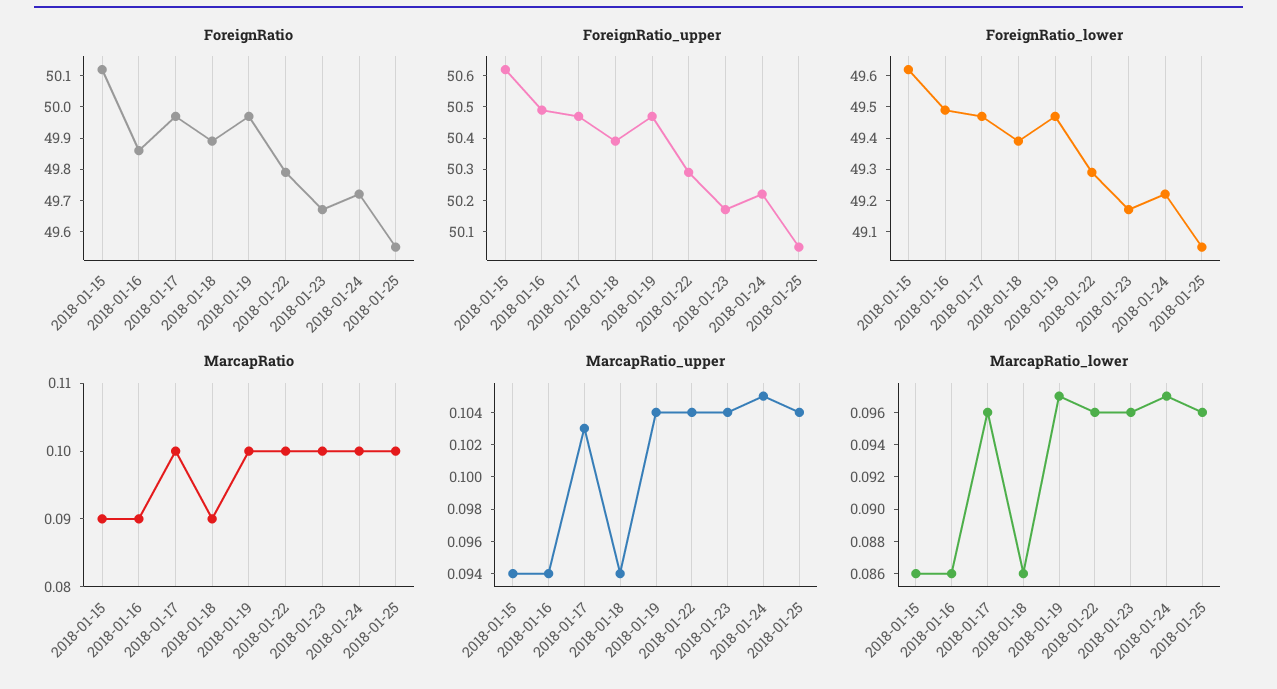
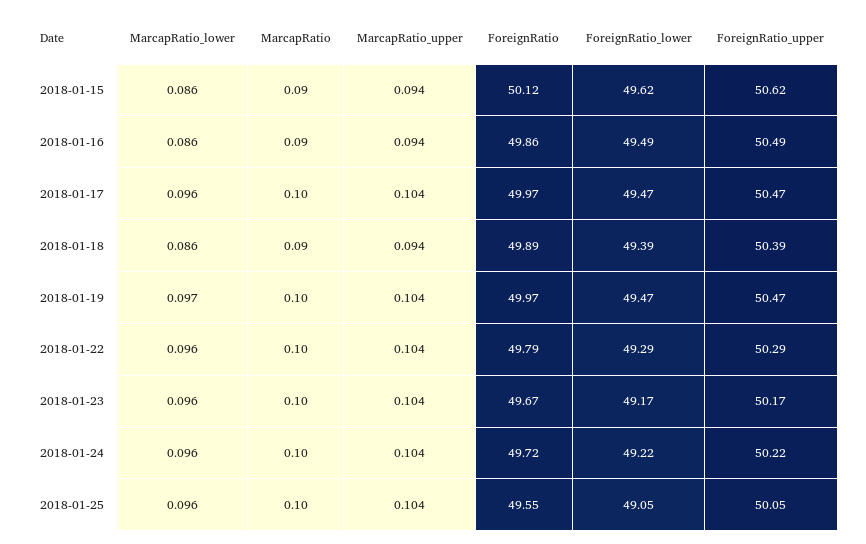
MarcapRatio_upper, 2018-01-17: 0.103 -> 0.104
MarcapRatio_upper, 2018-01-24: 0.105 -> 0.104
MarcapRatio_lower, 2018-01-24: 0.097 -> 0.096

